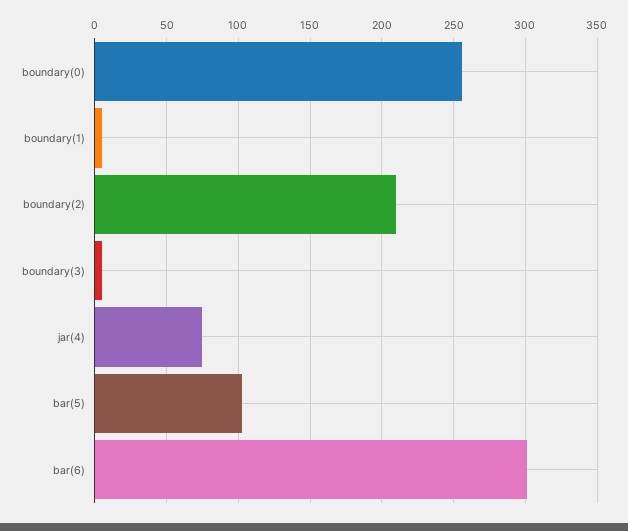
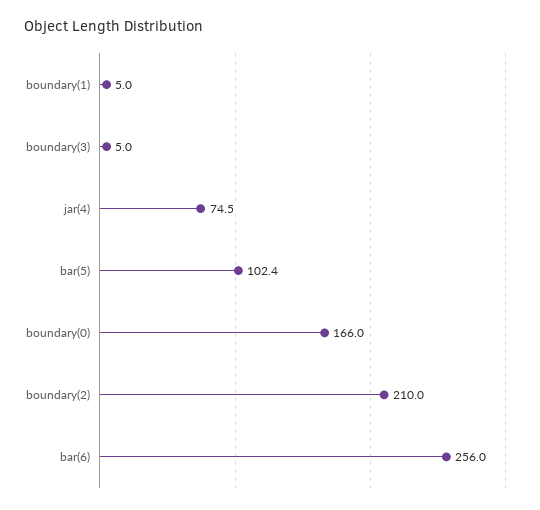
boundary(0): 255 -> 166
bar(6): 300 -> 256

